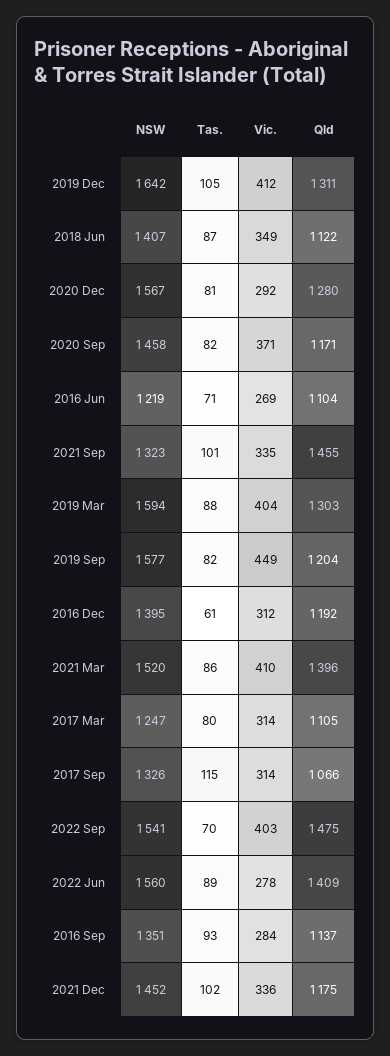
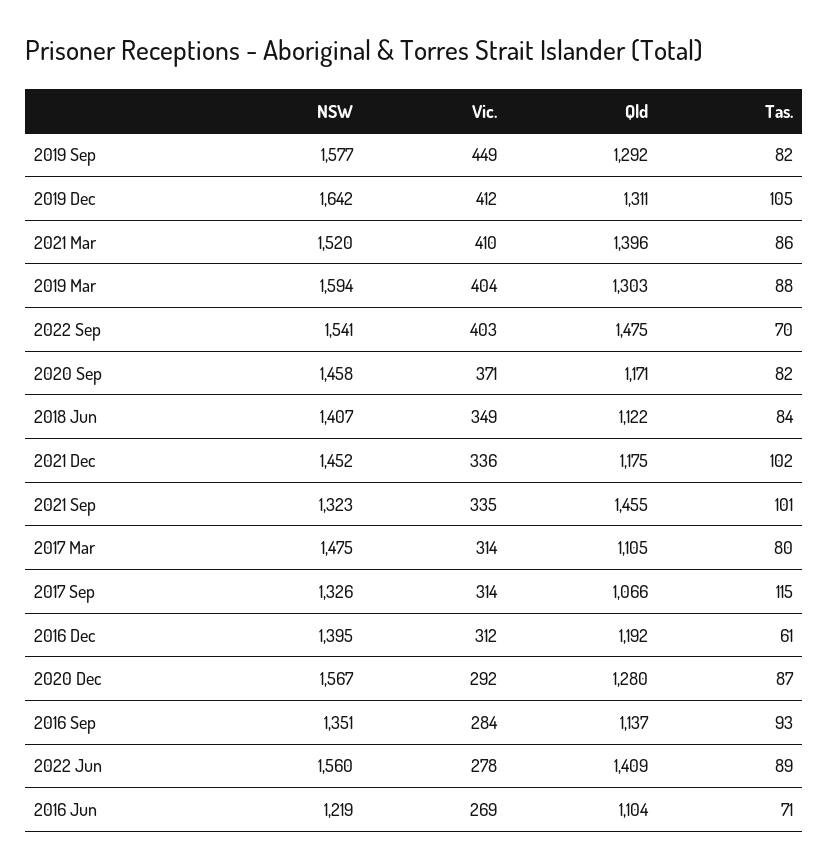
Tas., 2018 Jun: 87 -> 84
Tas., 2020 Dec: 81 -> 87
Qld, 2019 Sep: 1204 -> 1292
NSW, 2017 Mar: 1247 -> 1475

